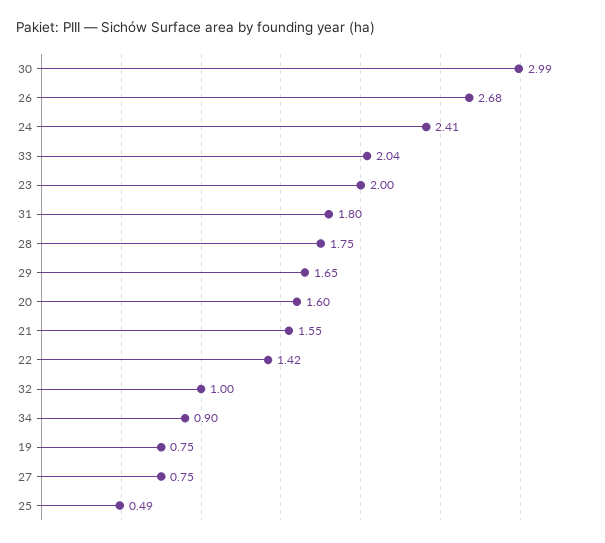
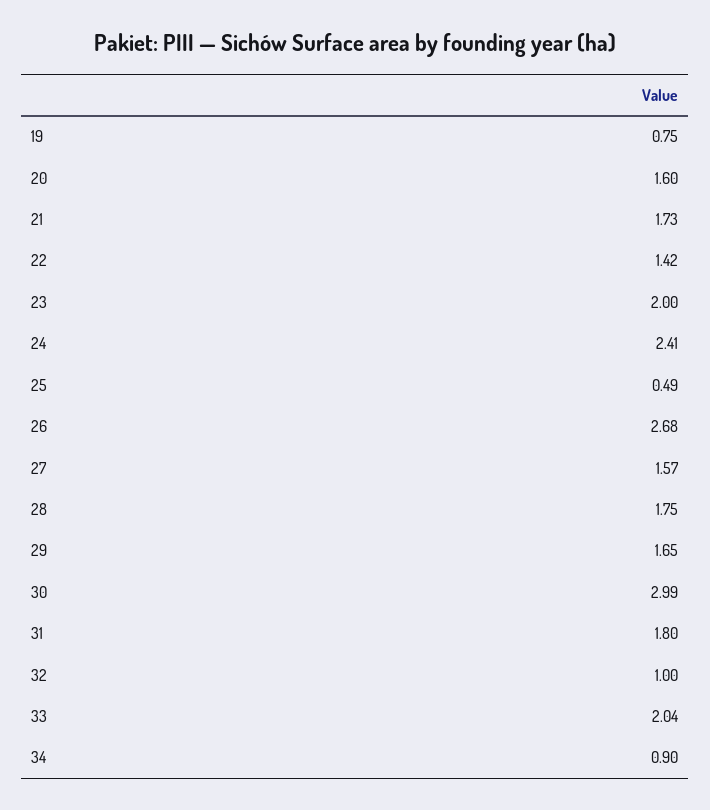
21: 1.55 -> 1.73
27: 0.75 -> 1.57

